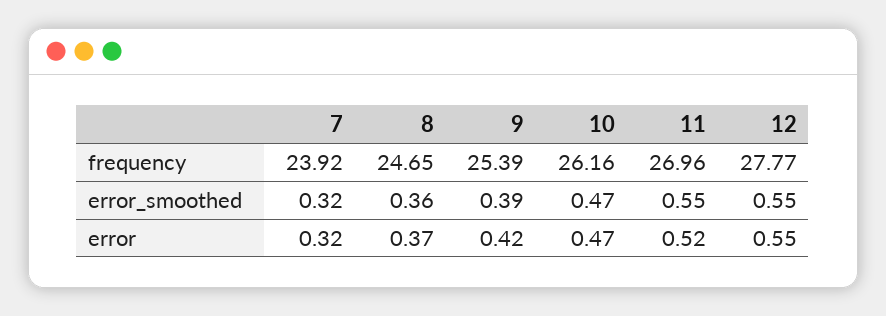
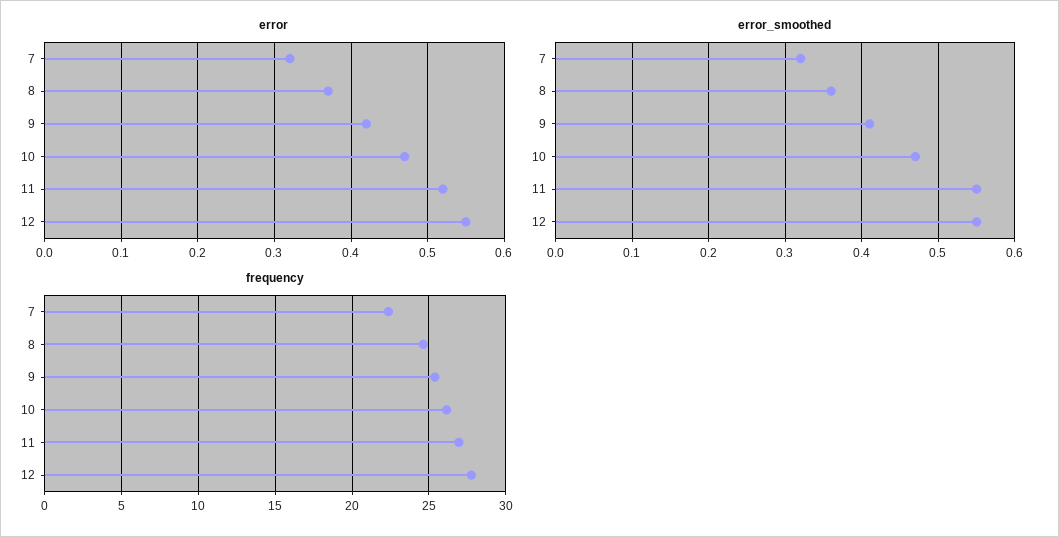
frequency, 7: 23.92 -> 22.5
error_smoothed, 9: 0.39 -> 0.41

